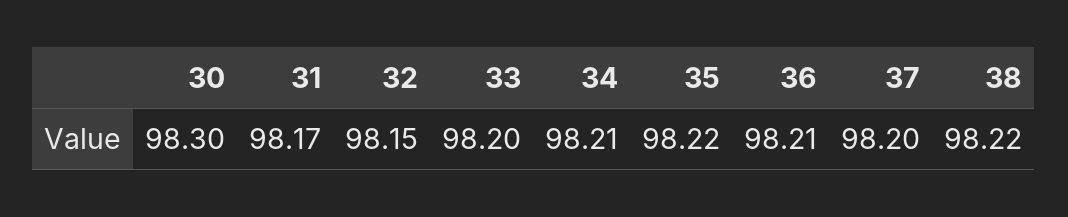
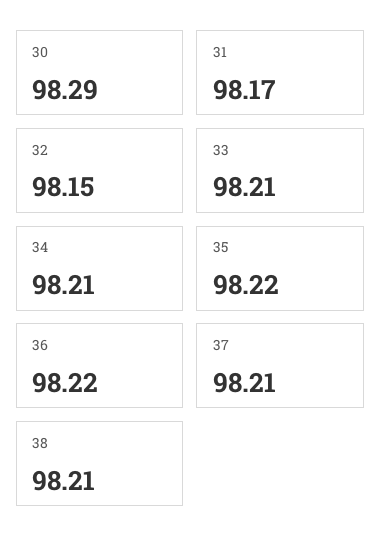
30: 98.3 -> 98.29
33: 98.2 -> 98.21
36: 98.21 -> 98.22
37: 98.2 -> 98.21
38: 98.22 -> 98.21

